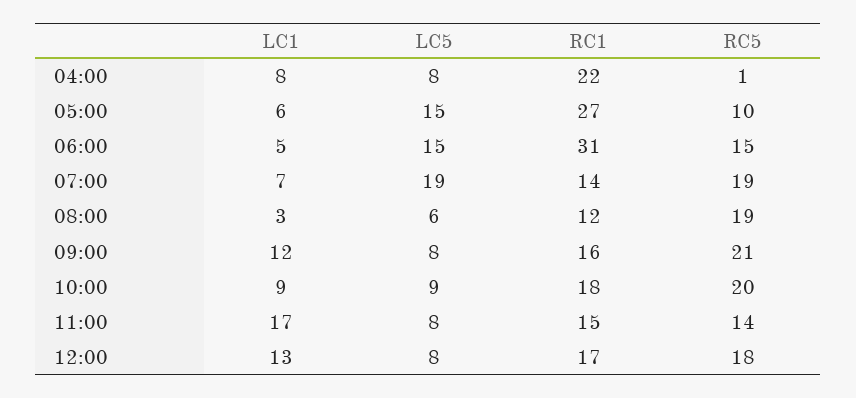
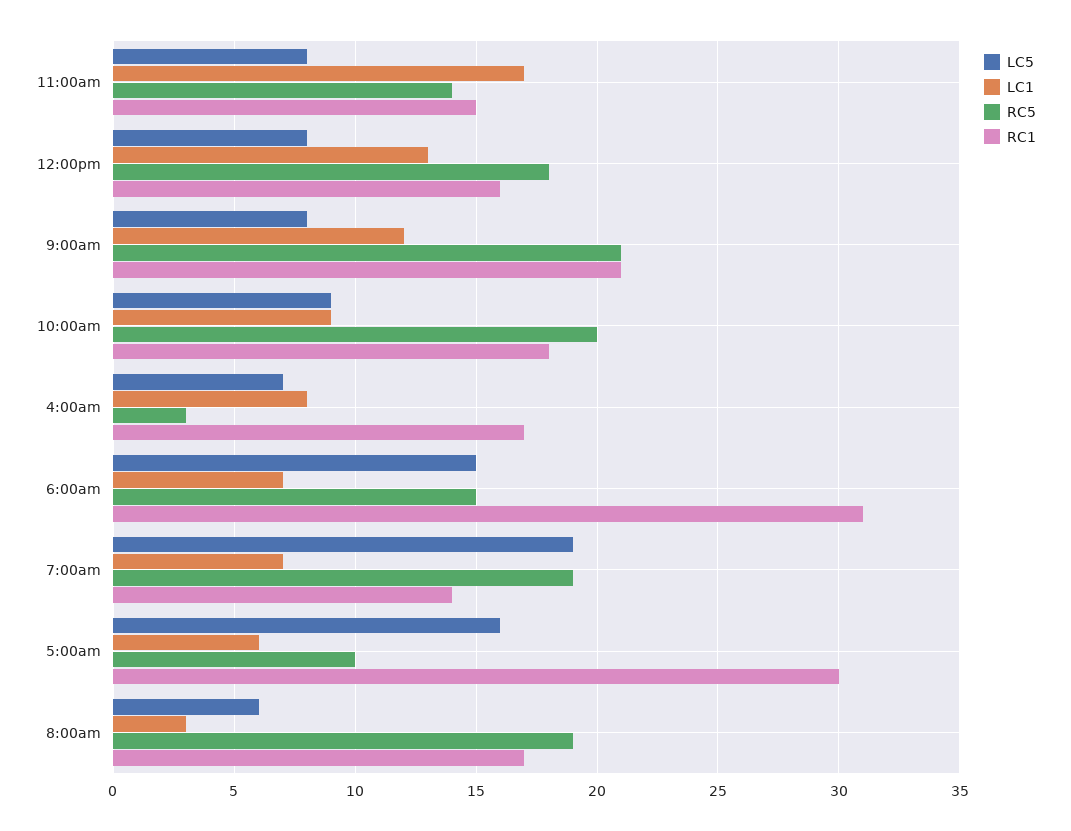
LC5, 04:00: 8 -> 7
RC1, 04:00: 22 -> 17
RC5, 04:00: 1 -> 3
LC5, 05:00: 15 -> 16
RC1, 05:00: 27 -> 30
LC1, 06:00: 5 -> 7
RC1, 08:00: 12 -> 17
RC1, 09:00: 16 -> 21
RC1, 12:00: 17 -> 16

